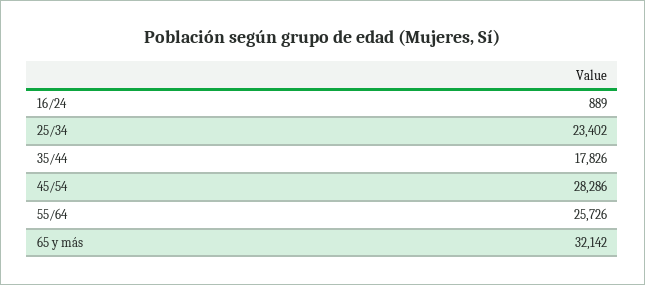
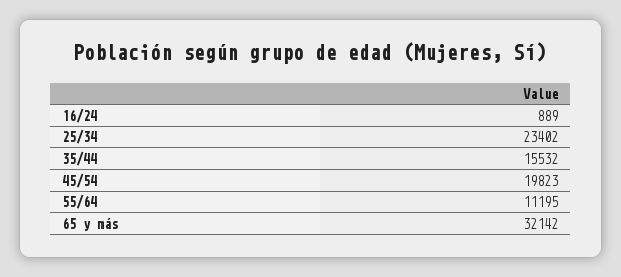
35/44: 17826 -> 15532
45/54: 28286 -> 19823
55/64: 25726 -> 11195

